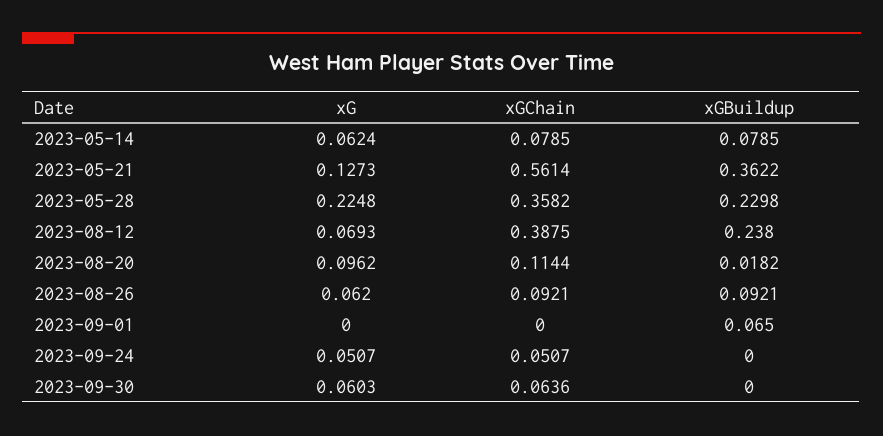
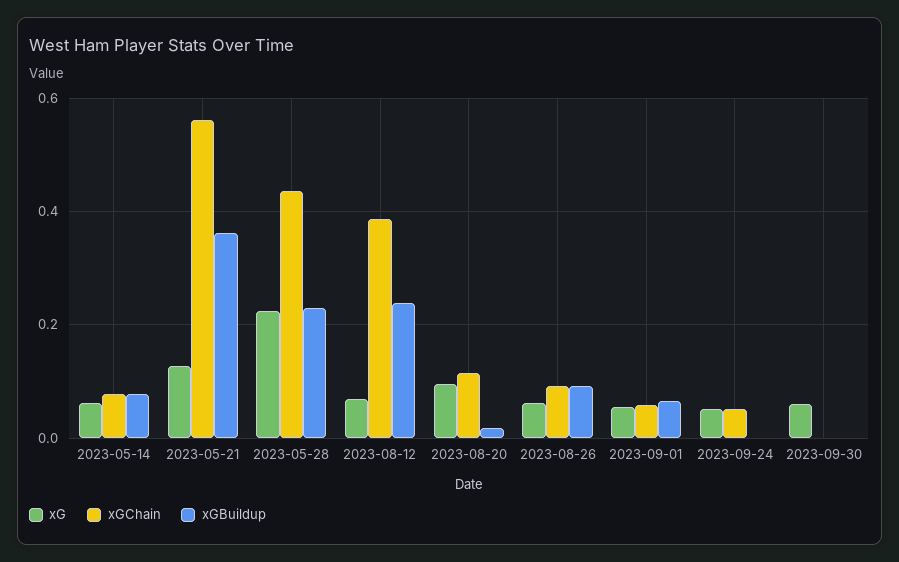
xGChain, 2023-05-28: 0.3582 -> 0.44
xG, 2023-09-01: 0 -> 0.06
xGChain, 2023-09-01: 0 -> 0.06
xGChain, 2023-09-30: 0.0636 -> 0

